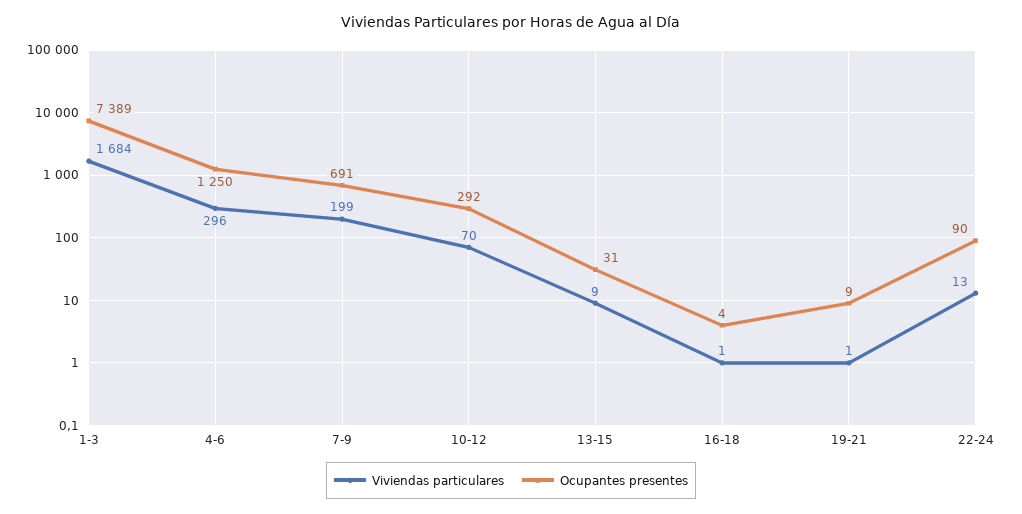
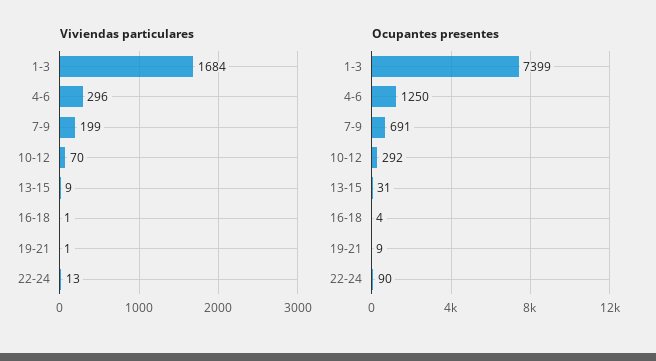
Ocupantes presentes, 1-3: 7389 -> 7399

